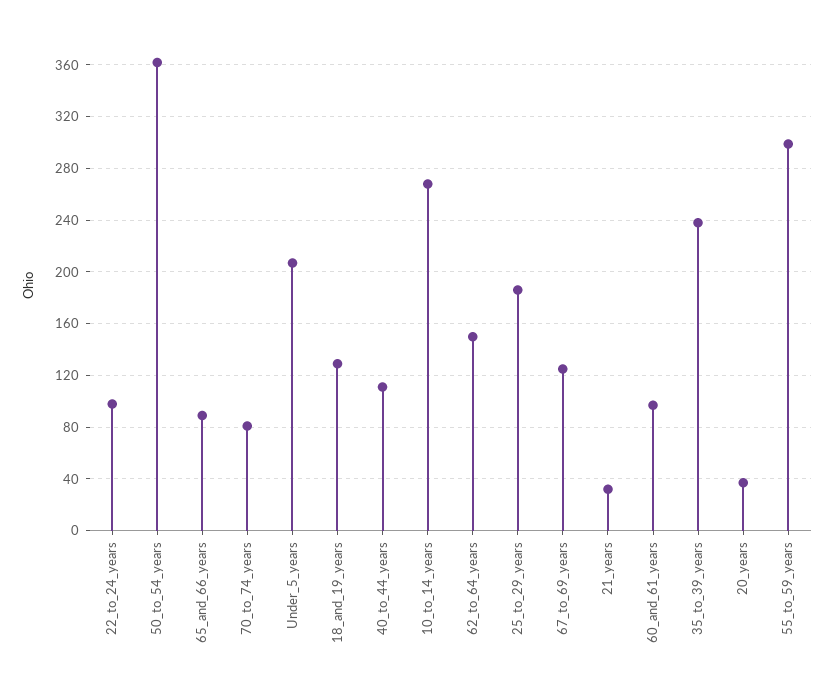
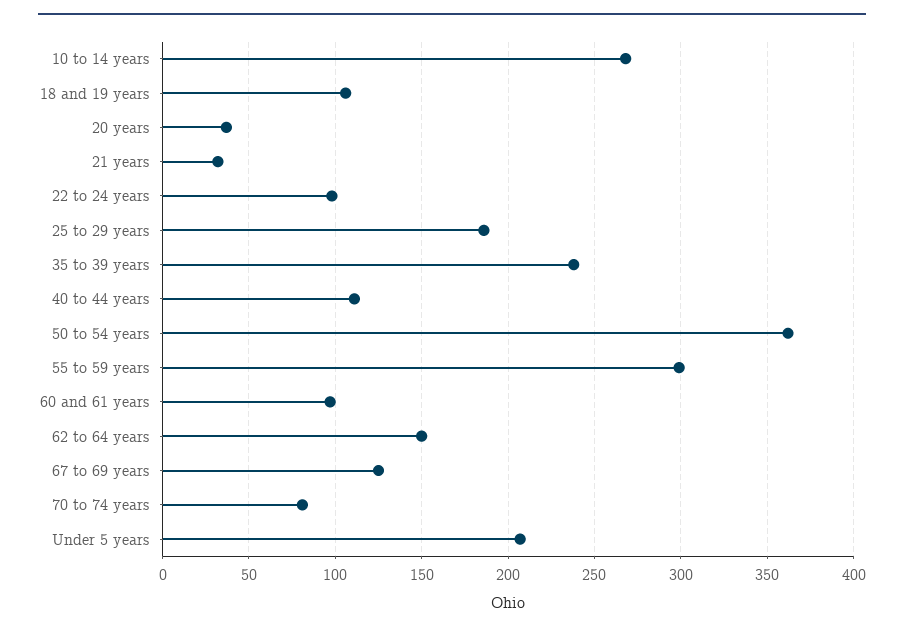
65_and_66_years: 90 -> none
18_and_19_years: 130 -> 105

